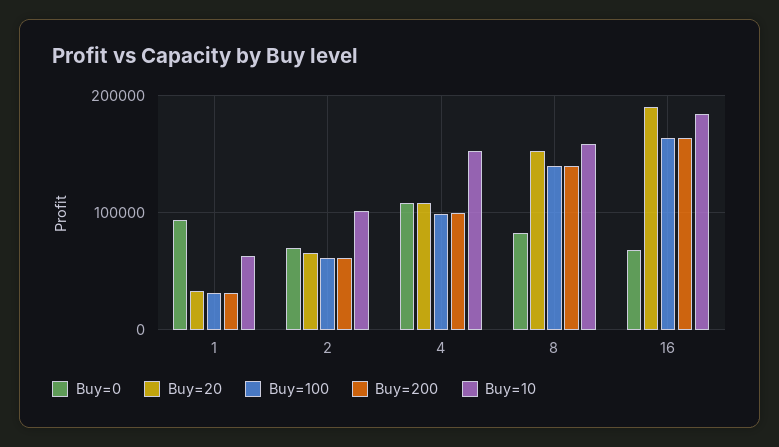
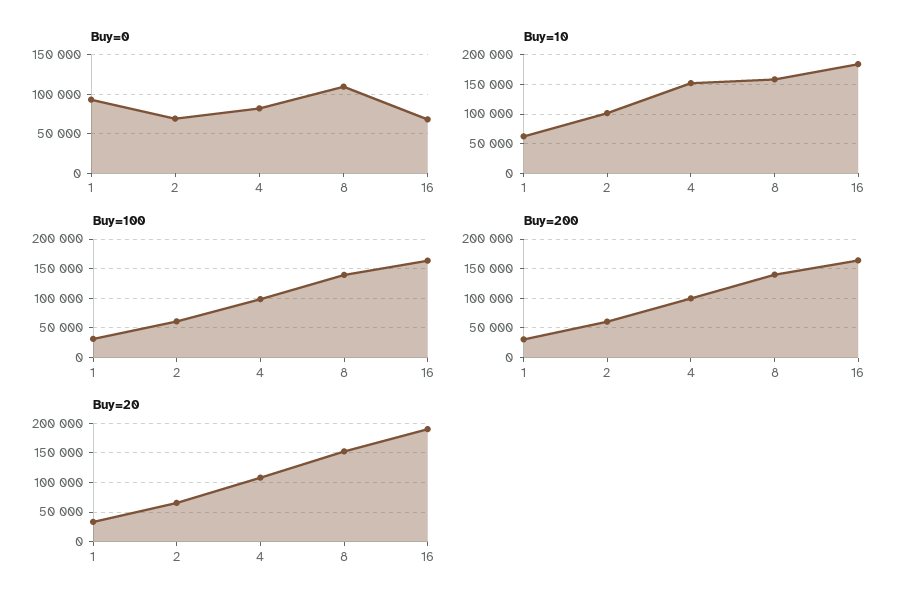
Buy=0, 4: 110000 -> 80000
Buy=0, 8: 80000 -> 110000

